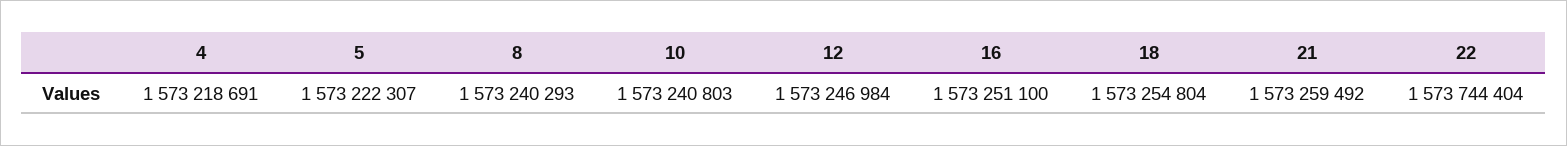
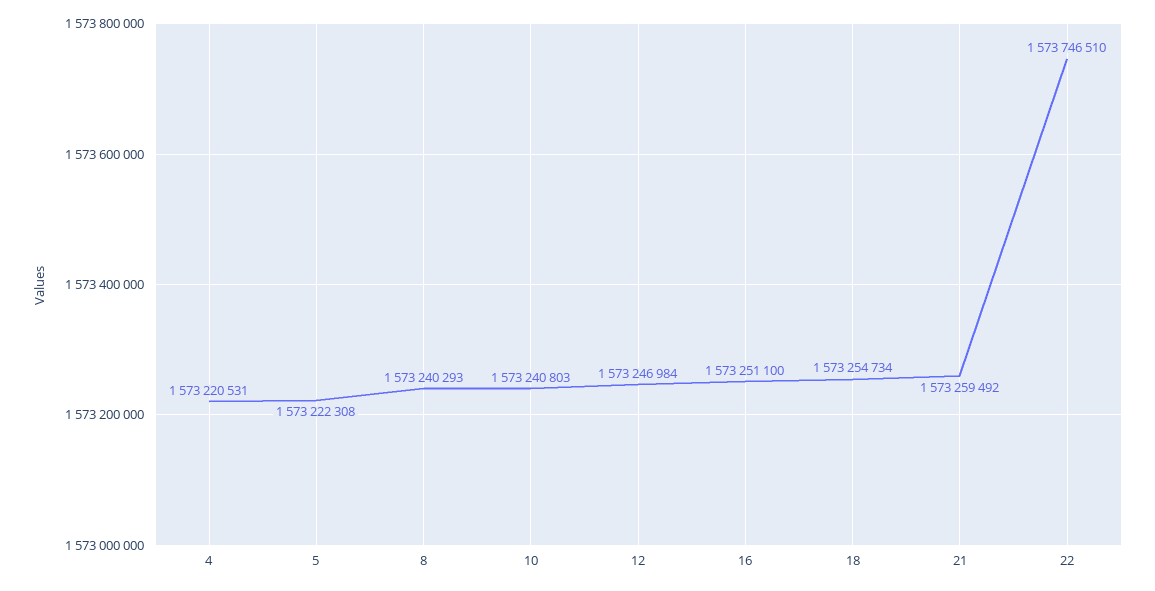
4: 1573218691 -> 1573220531
5: 1573222307 -> 1573222308
18: 1573254804 -> 1573254734
22: 1573744404 -> 1573746510

